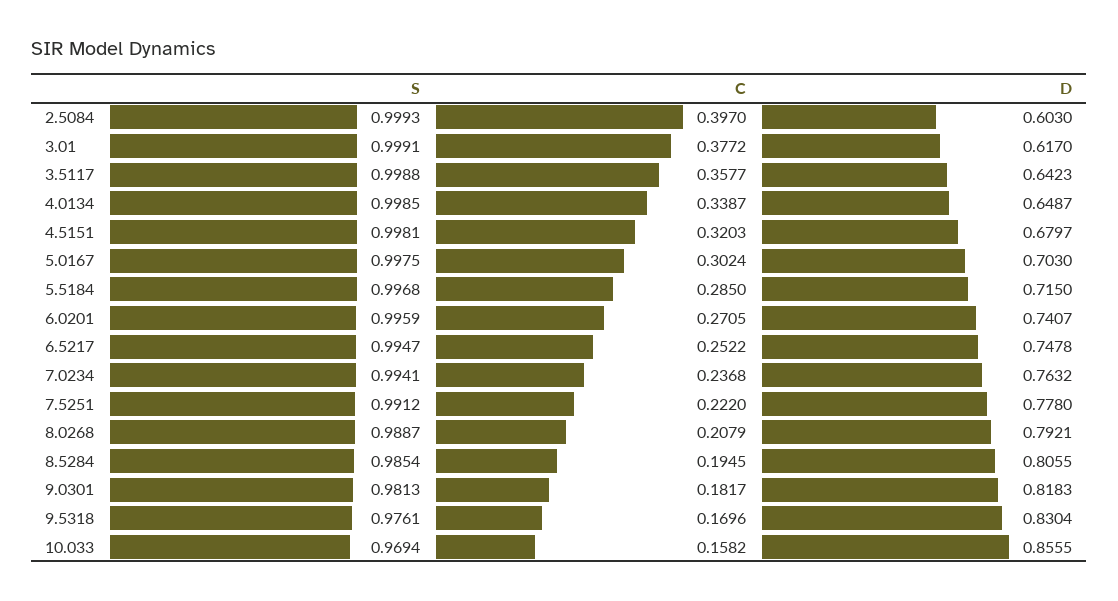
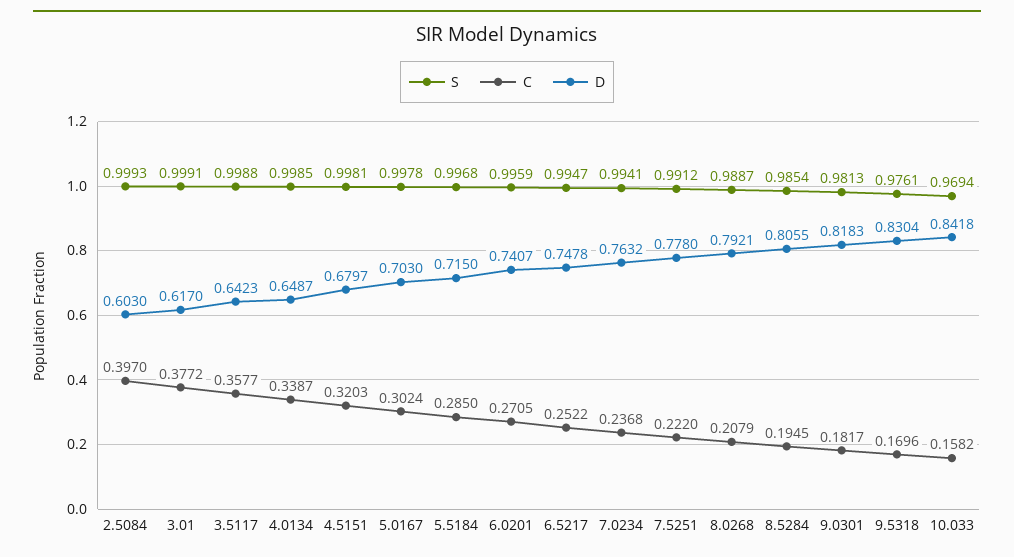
S, 5.0167: 0.9975 -> 0.9978
D, 10.033: 0.8555 -> 0.8418

